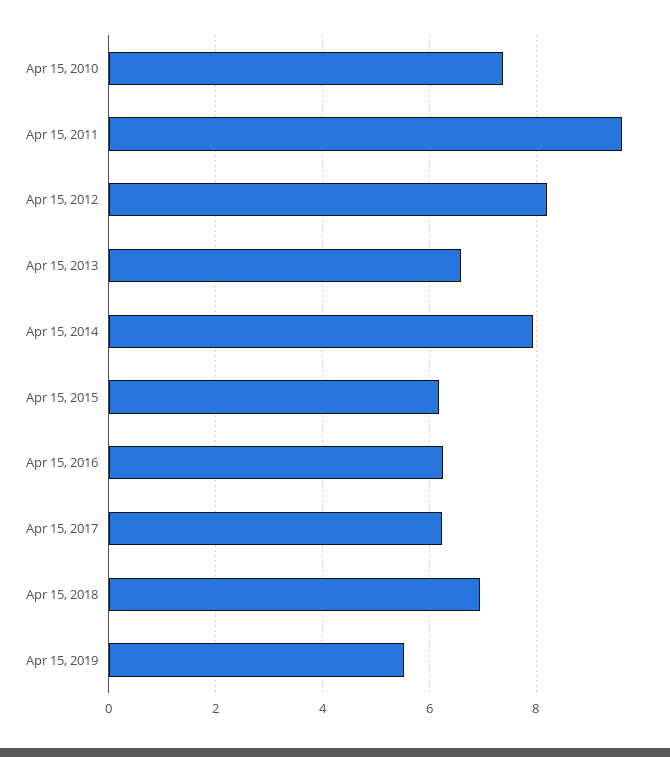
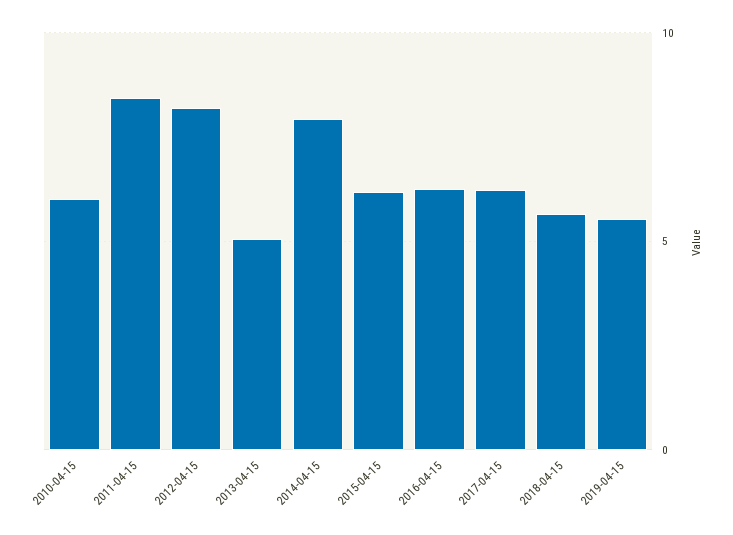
Apr 15, 2010: 7.4 -> 6
Apr 15, 2011: 9.6 -> 8.5
Apr 15, 2013: 6.6 -> 5
Apr 15, 2018: 7 -> 5.5

